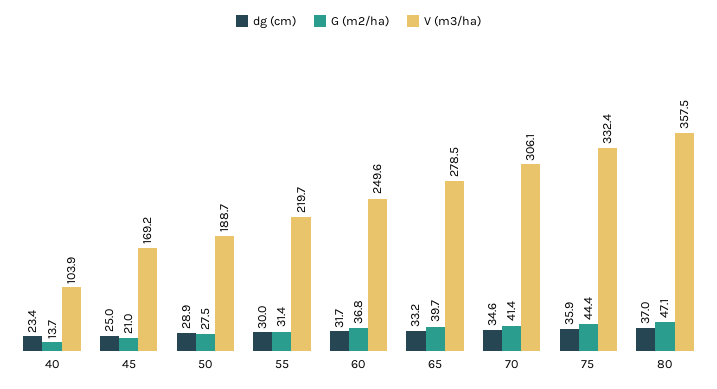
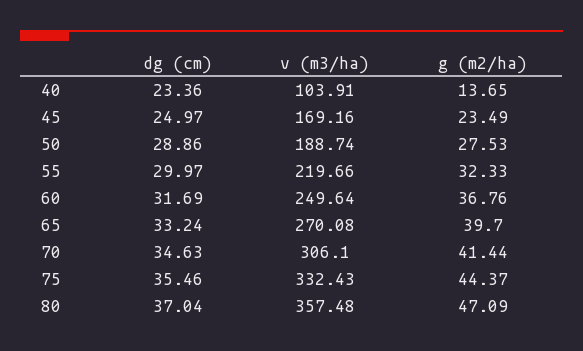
G (m2/ha), 45: 21 -> 23.49
G (m2/ha), 55: 31.4 -> 32.33
V (m3/ha), 65: 278.5 -> 270.08
dg (cm), 75: 35.9 -> 35.46

